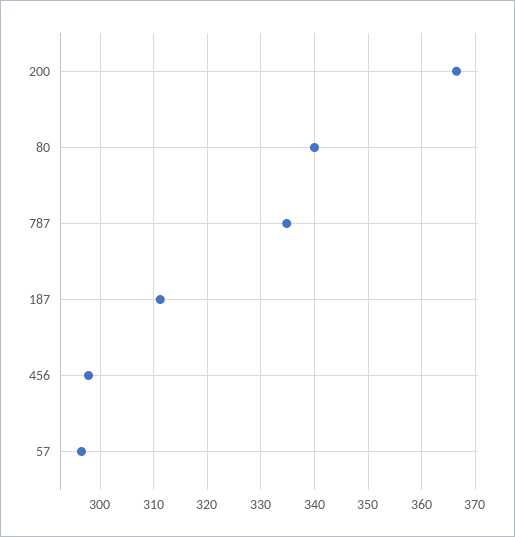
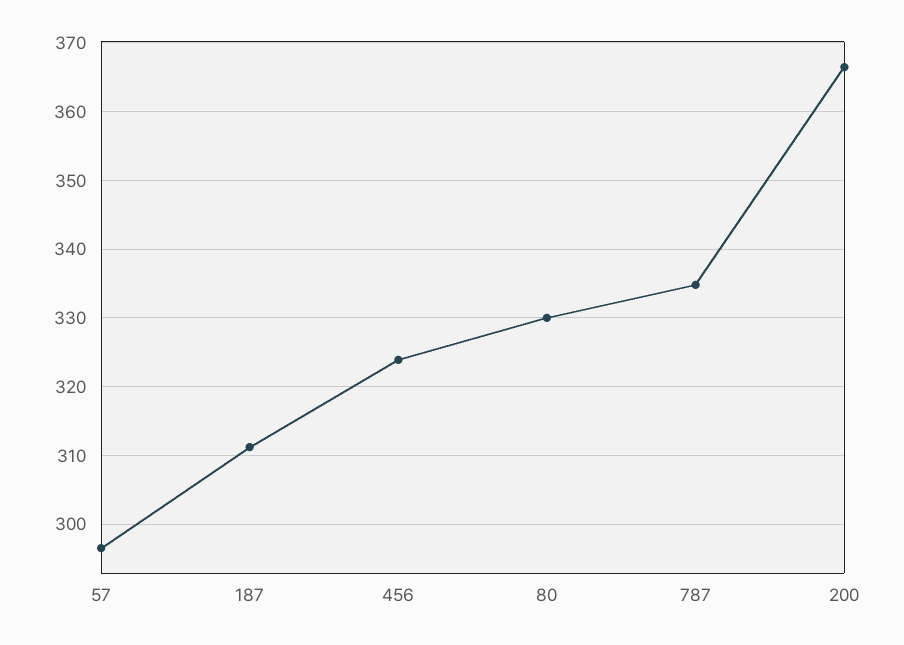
80: 340 -> 330
456: 298 -> 324

